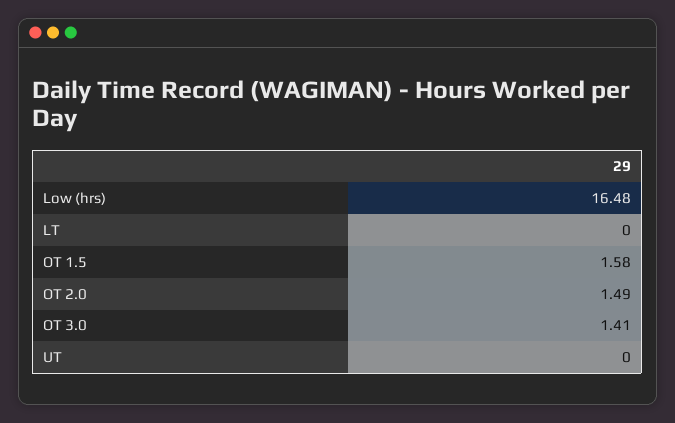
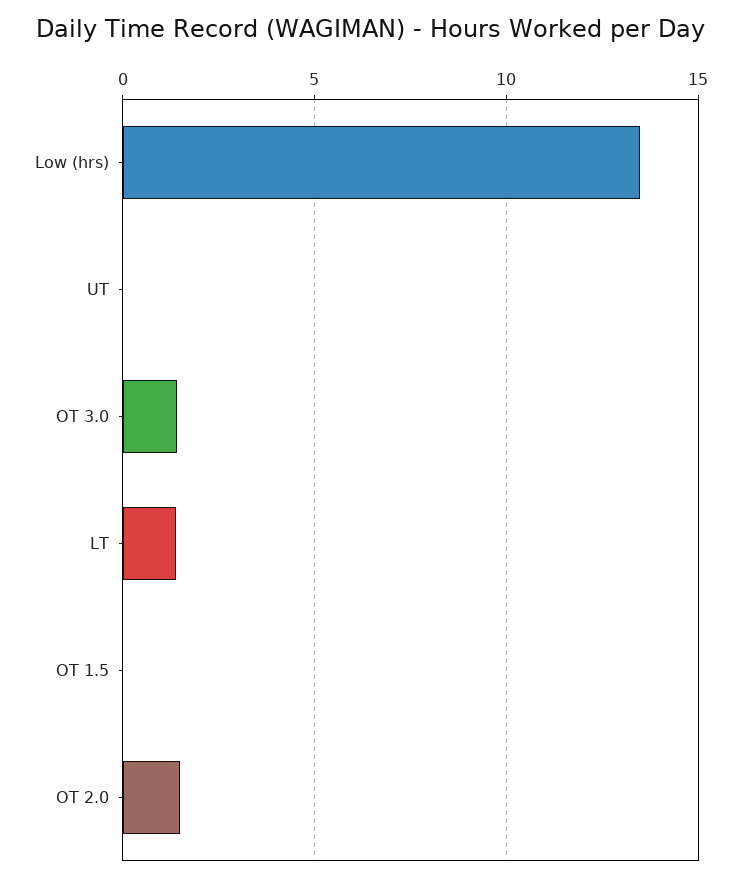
Low (hrs): 16.48 -> 13.5
LT: 0 -> 1.5
OT 1.5: 1.58 -> 0

